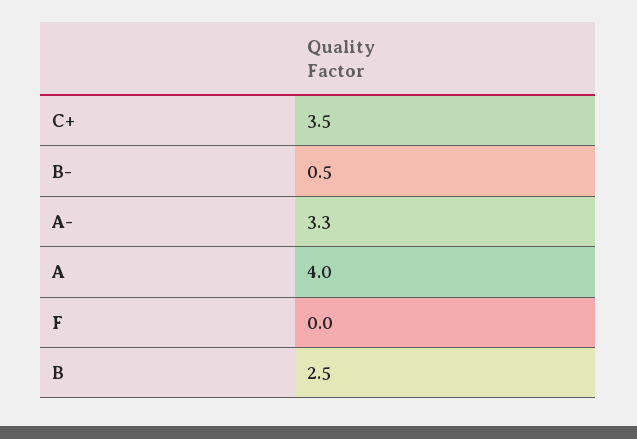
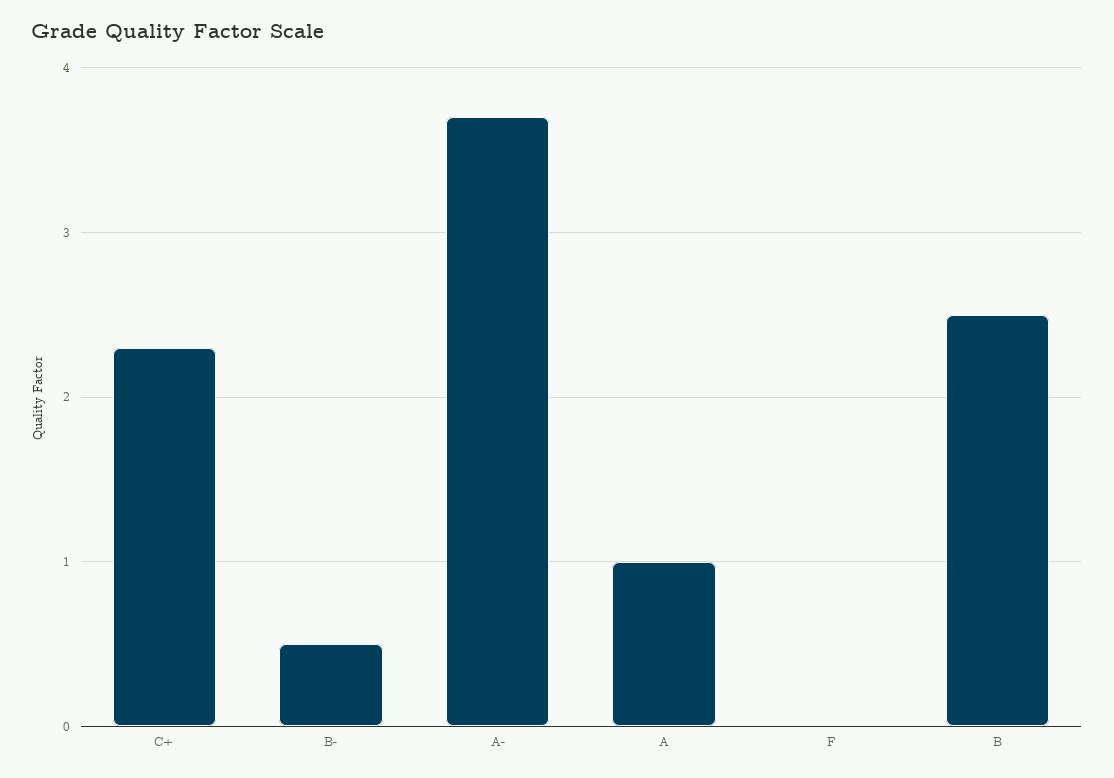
C+: 3.5 -> 2.3
A-: 3.3 -> 3.7
A: 4 -> 1

